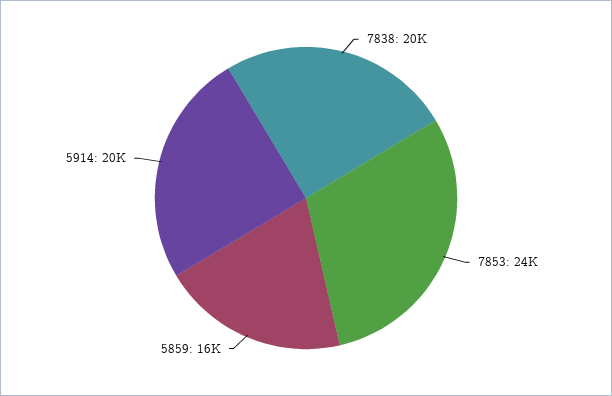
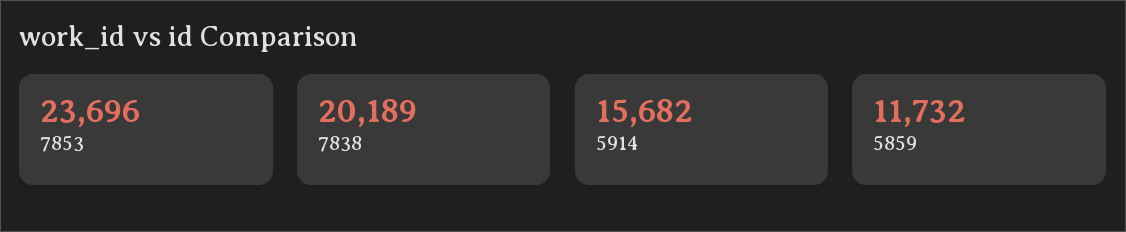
5859: 16000 -> 11732
5914: 20000 -> 15682

